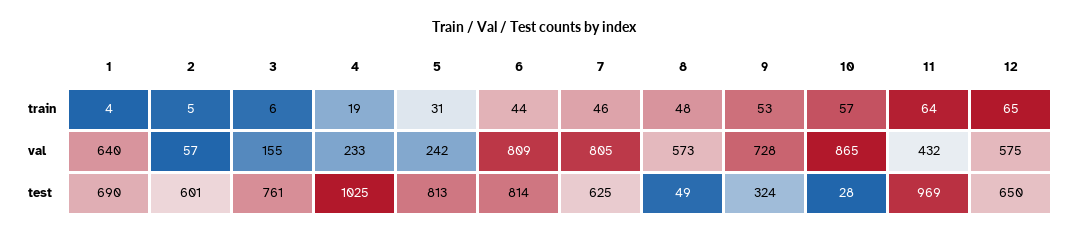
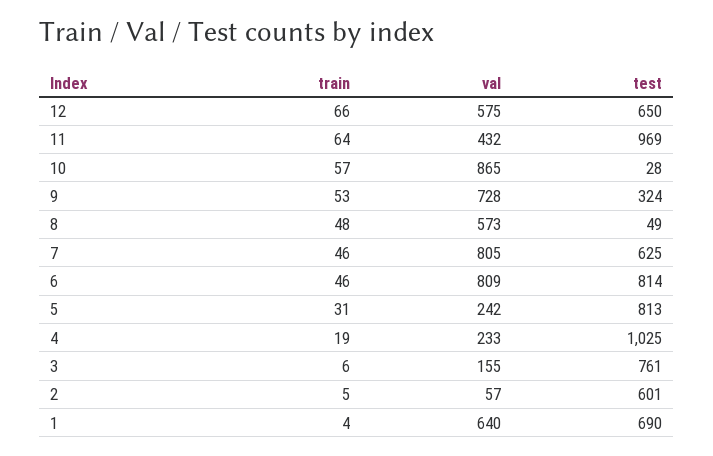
6, train: 44 -> 46
12, train: 65 -> 66

